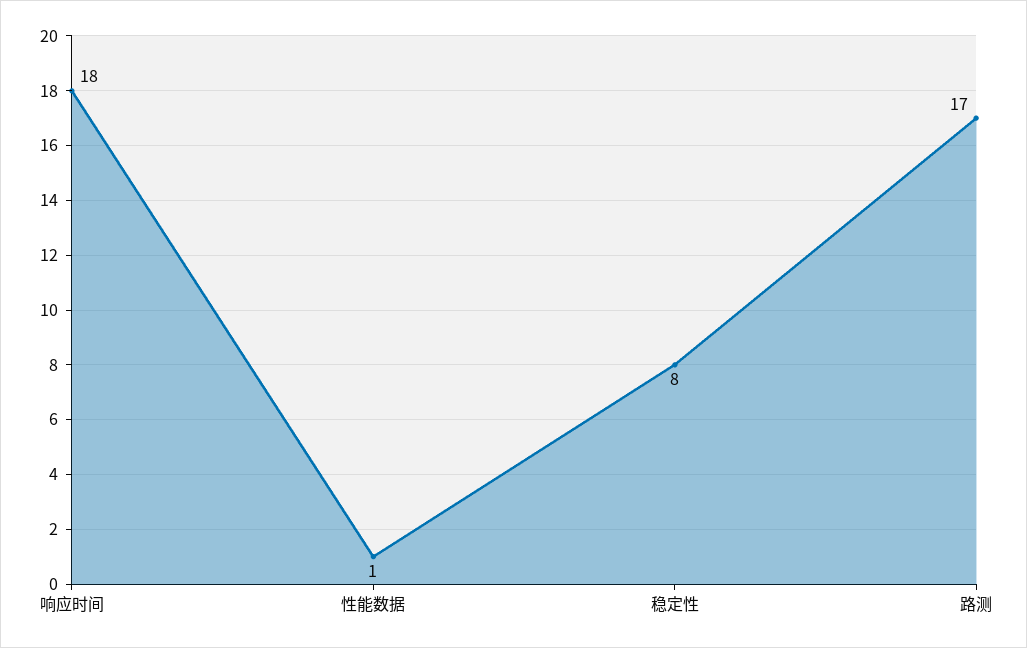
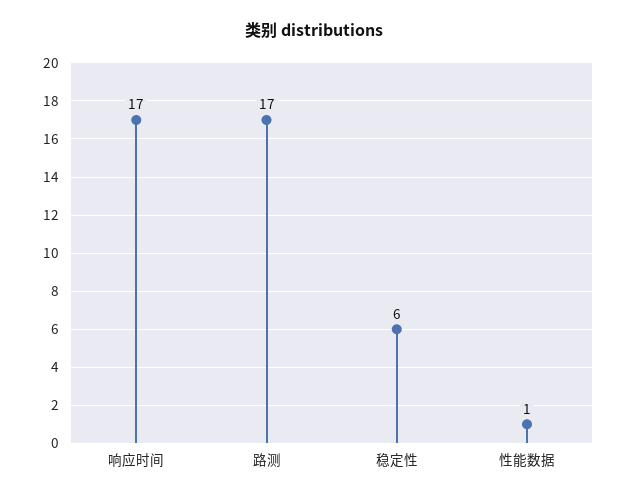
响应时间: 18 -> 17
稳定性: 8 -> 6

